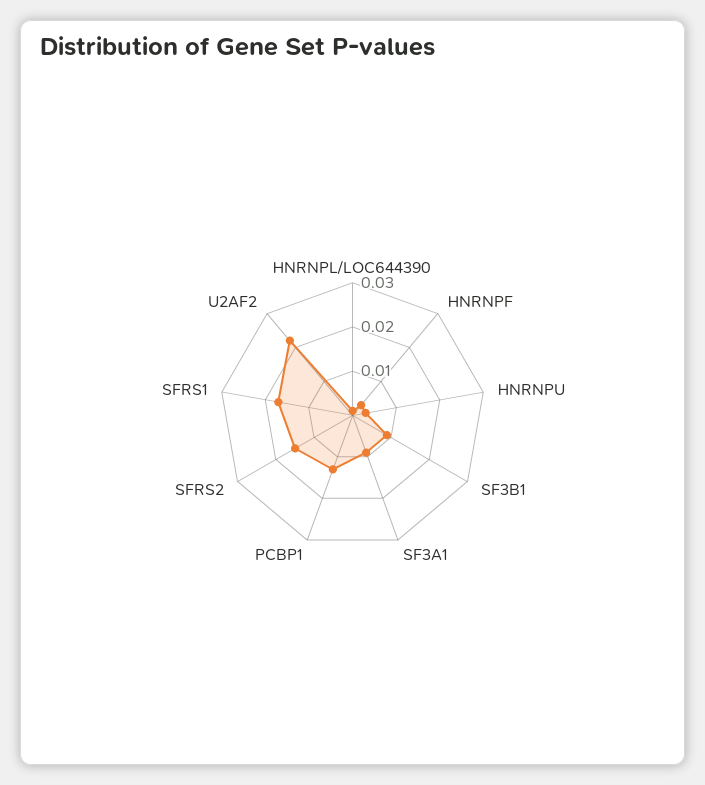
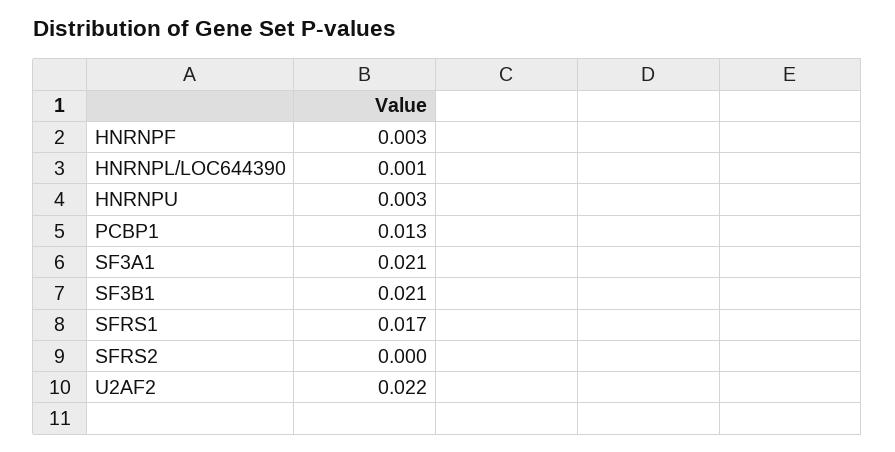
SF3B1: 0.01 -> 0.021
SF3A1: 0.01 -> 0.021
SFRS2: 0.015 -> 0

